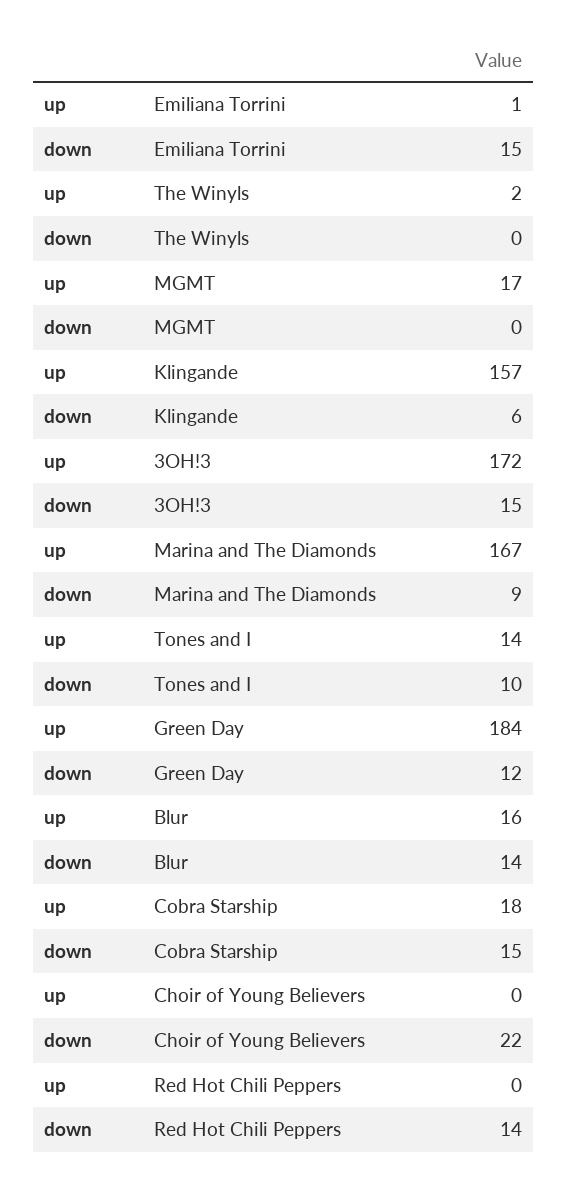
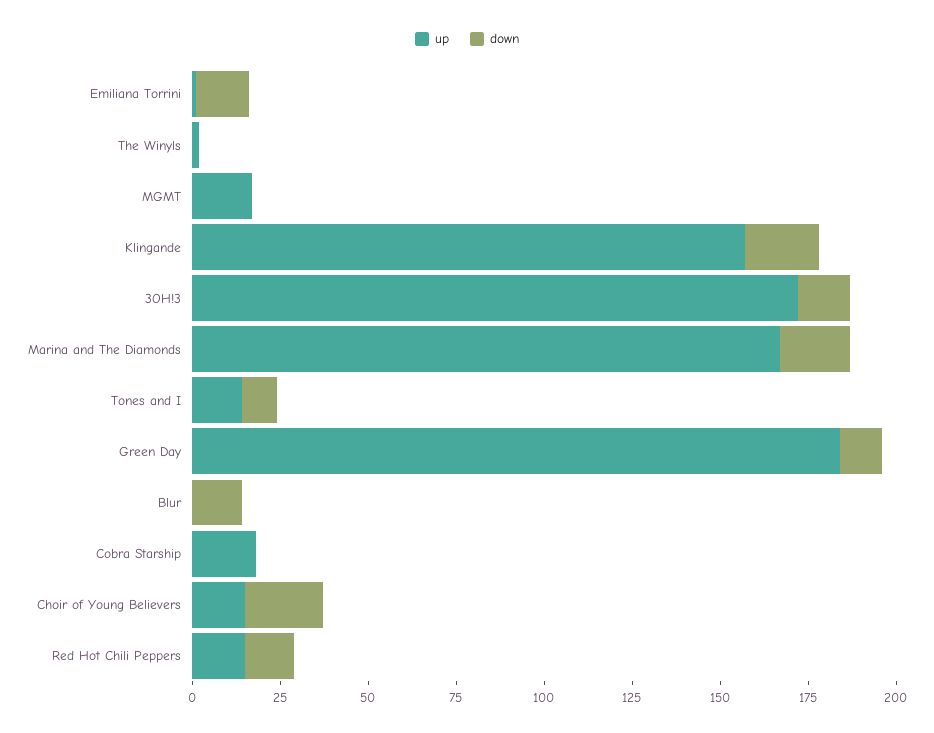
down, Klingande: 6 -> 20
down, Marina and The Diamonds: 9 -> 20
up, Blur: 16 -> 0
down, Cobra Starship: 15 -> 0
up, Choir of Young Believers: 0 -> 15
up, Red Hot Chili Peppers: 0 -> 15

